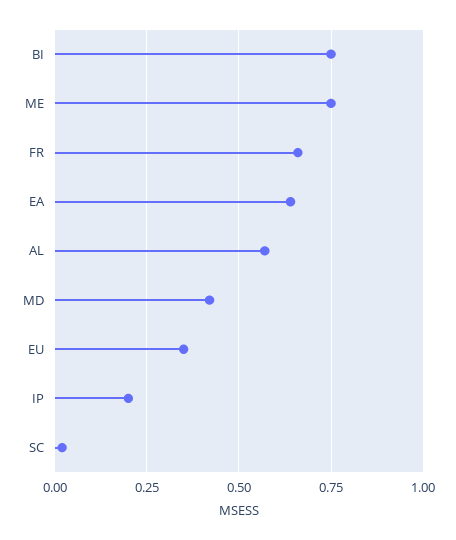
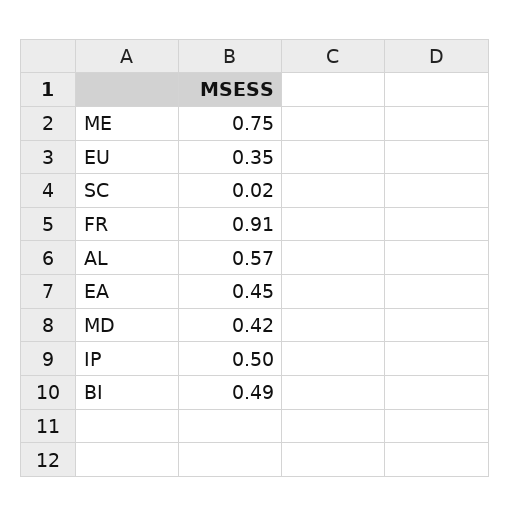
BI: 0.75 -> 0.49
FR: 0.65 -> 0.91
EA: 0.65 -> 0.45
IP: 0.2 -> 0.5

